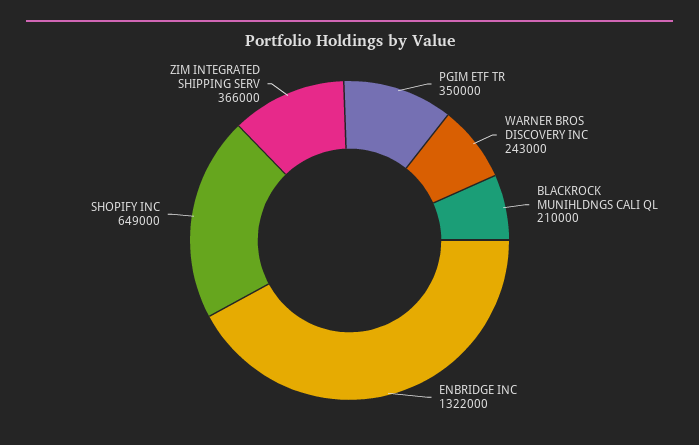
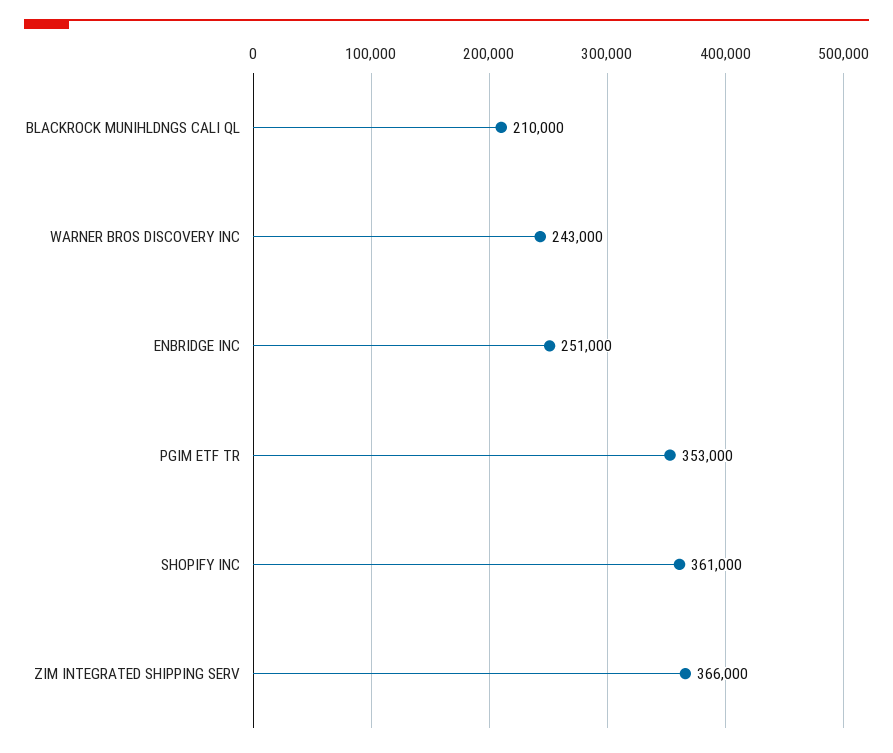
PGIM ETF TR: 350000 -> 353000
ENBRIDGE INC: 1322000 -> 251000
SHOPIFY INC: 649000 -> 361000

